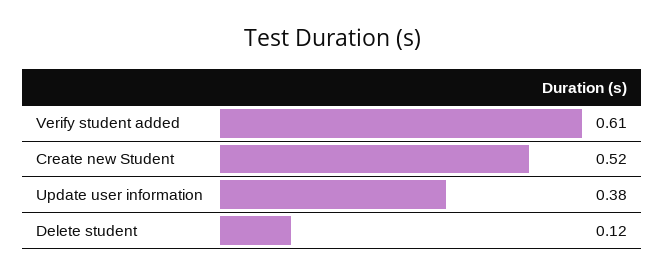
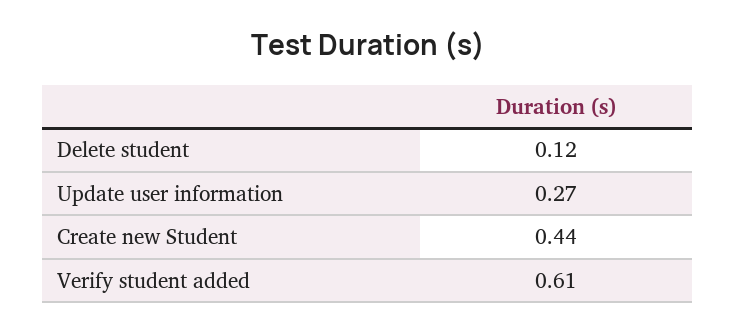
Create new Student: 0.52 -> 0.44
Update user information: 0.38 -> 0.27

